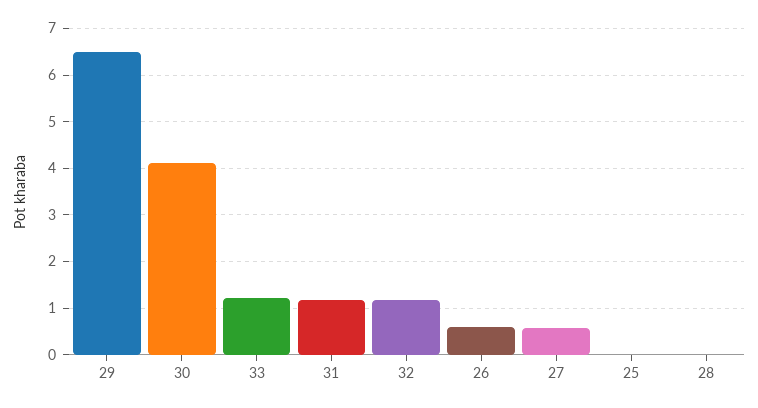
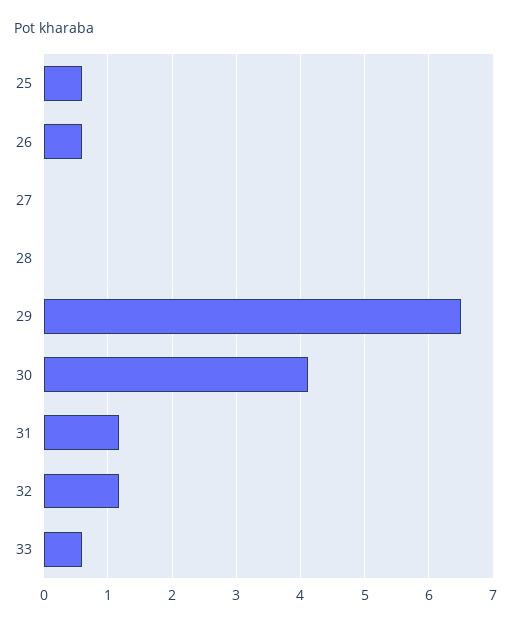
33: 1.2 -> 0.6
27: 0.6 -> 0
25: 0 -> 0.6

